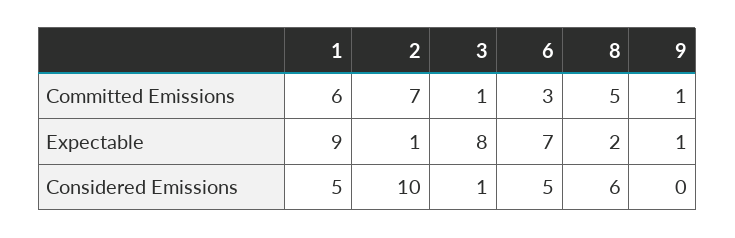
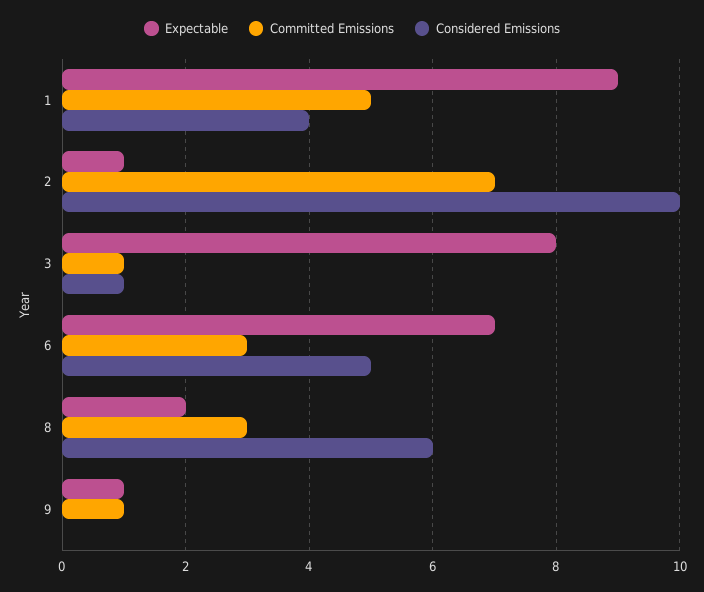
Committed Emissions, 1: 6 -> 5
Committed Emissions, 8: 5 -> 3
Considered Emissions, 1: 5 -> 4

